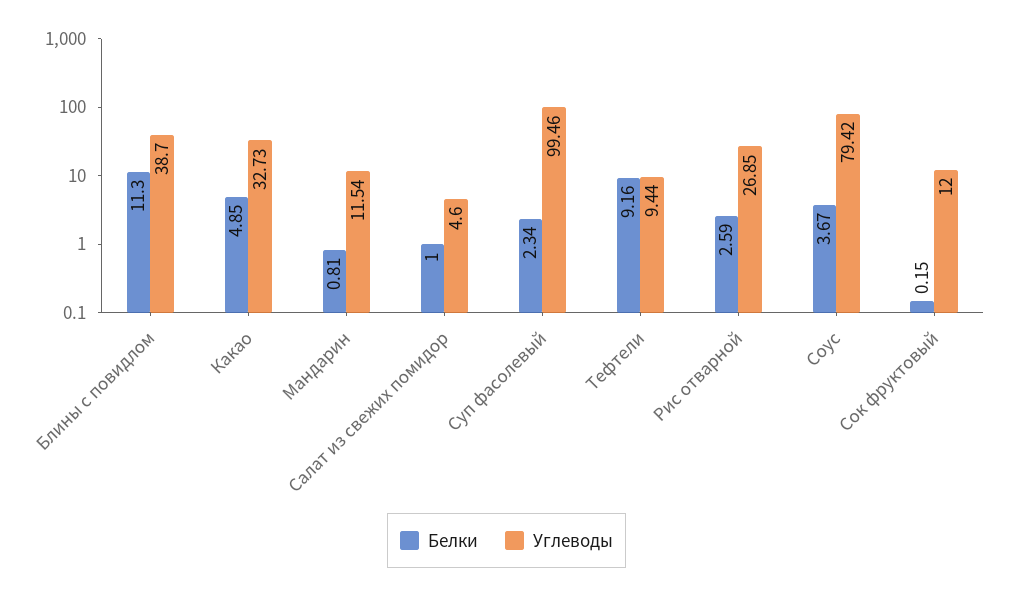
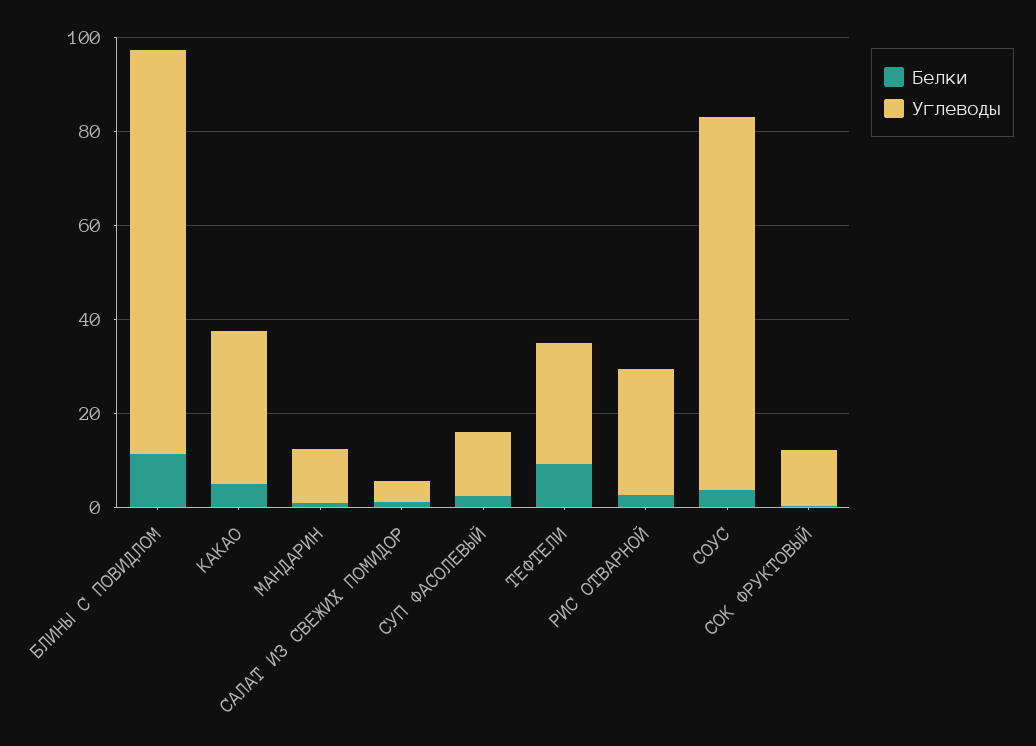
Углеводы, Блины с повидлом: 38.7 -> 85
Углеводы, Суп фасолевый: 99.46 -> 15
Углеводы, Тефтели: 9.44 -> 25

